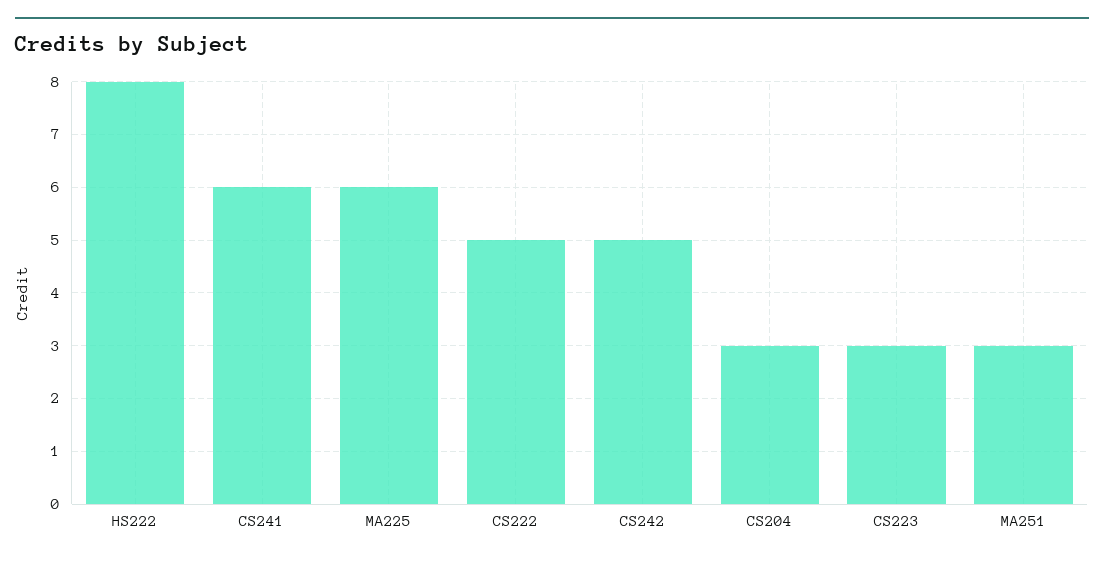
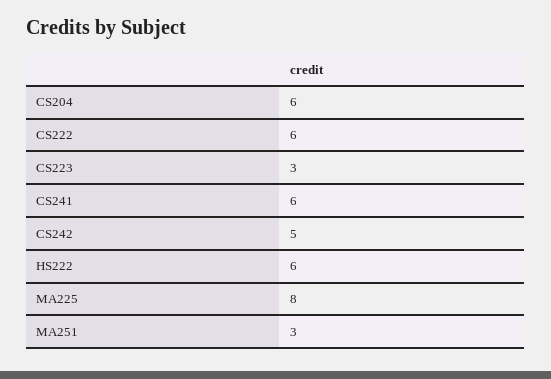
HS222: 8 -> 6
MA225: 6 -> 8
CS222: 5 -> 6
CS204: 3 -> 6

